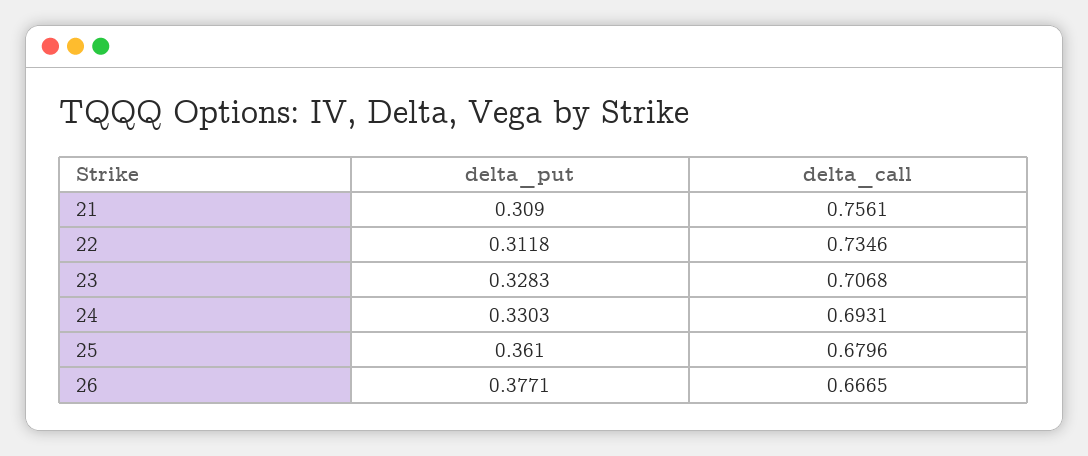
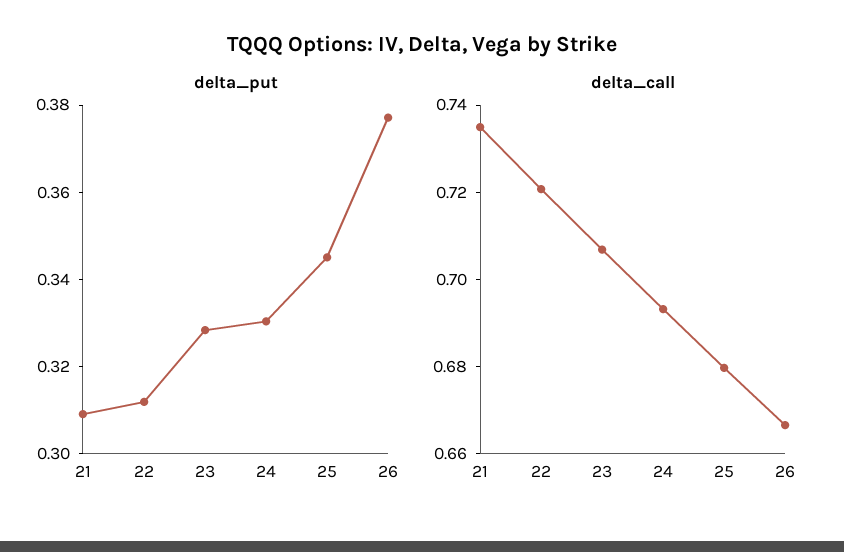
delta_call, 21: 0.7561 -> 0.735
delta_call, 22: 0.7346 -> 0.72
delta_put, 25: 0.361 -> 0.345

